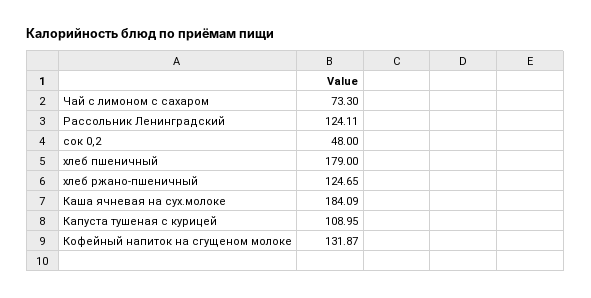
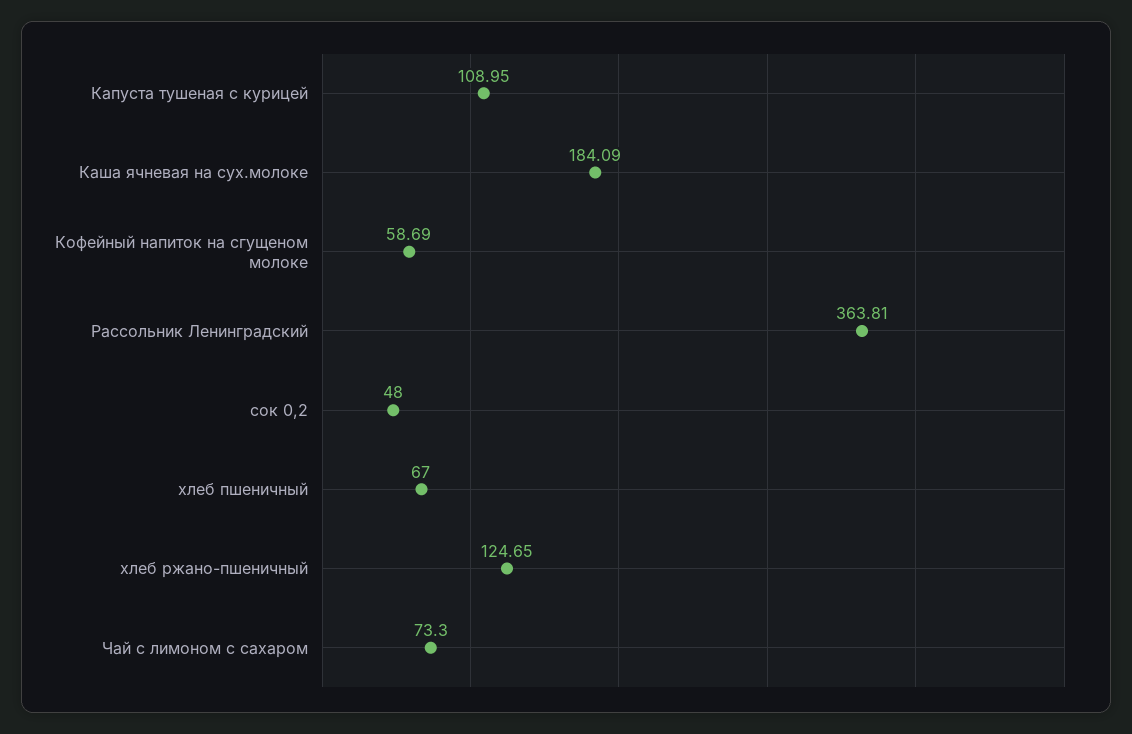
Рассольник Ленинградский: 124.11 -> 363.81
хлеб пшеничный: 179 -> 67
Кофейный напиток на сгущеном молоке: 131.87 -> 58.69

